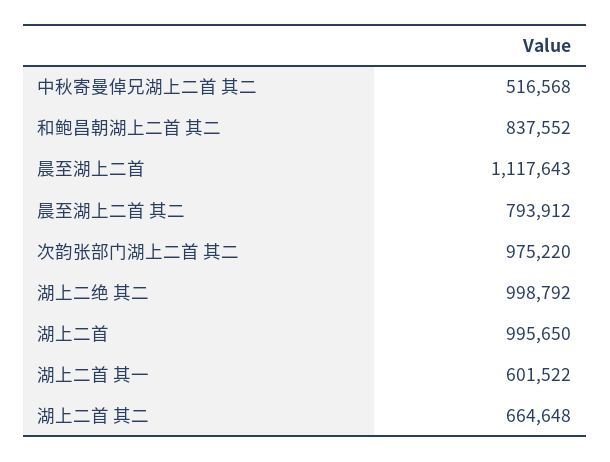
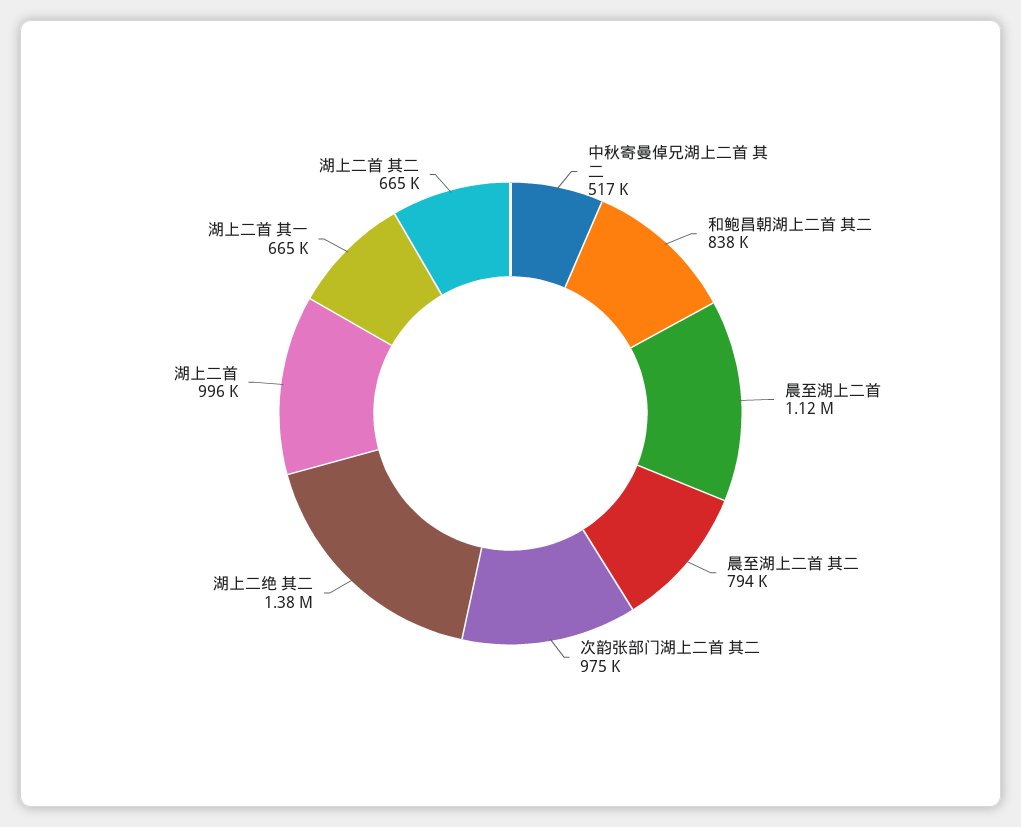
湖上二绝 其二: 998792 -> 1380000
湖上二首 其一: 601522 -> 665000

